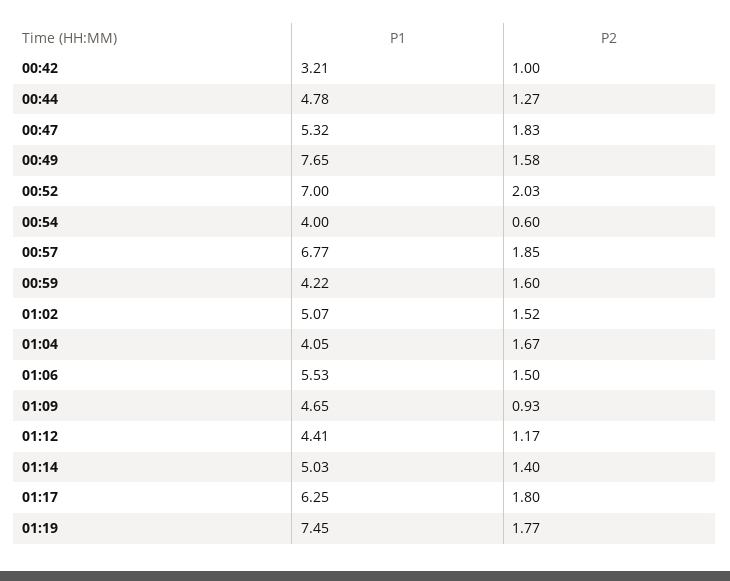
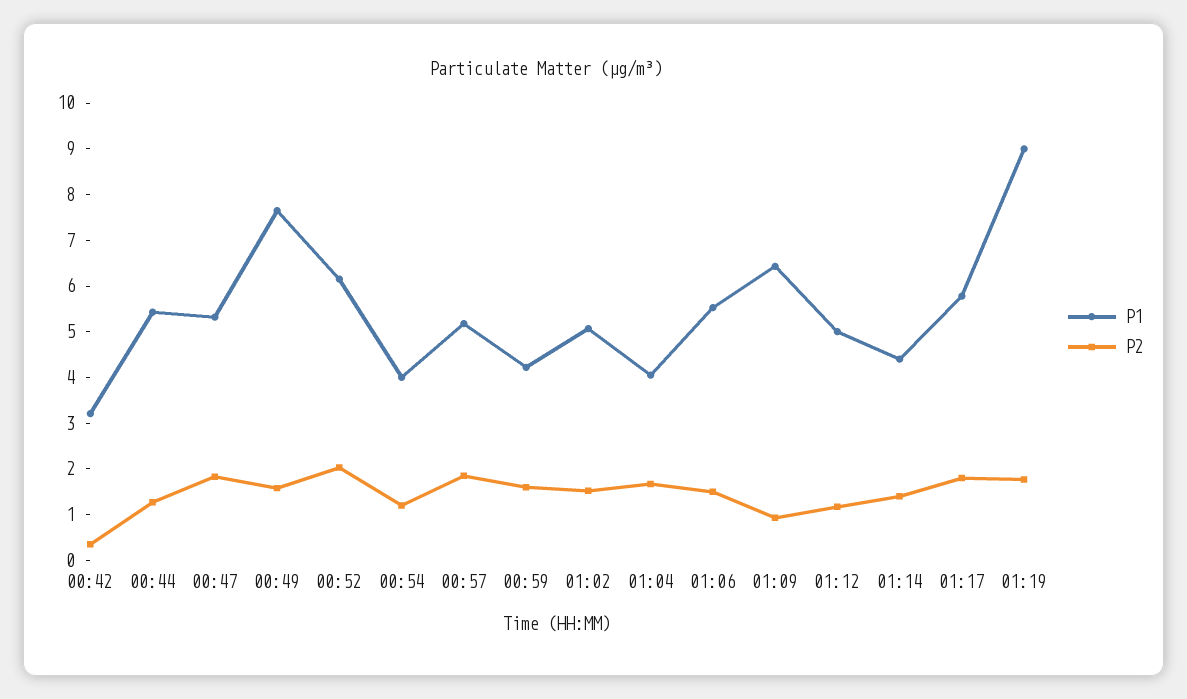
P2, 00:42: 1 -> 0.4
P1, 00:44: 4.78 -> 5.4
P1, 00:52: 7 -> 6.2
P2, 00:54: 0.6 -> 1.2
P1, 00:57: 6.77 -> 5.2
P1, 01:09: 4.65 -> 6.4
P1, 01:12: 4.41 -> 5
P1, 01:14: 5.03 -> 4.4
P1, 01:17: 6.25 -> 5.8
P1, 01:19: 7.45 -> 9

